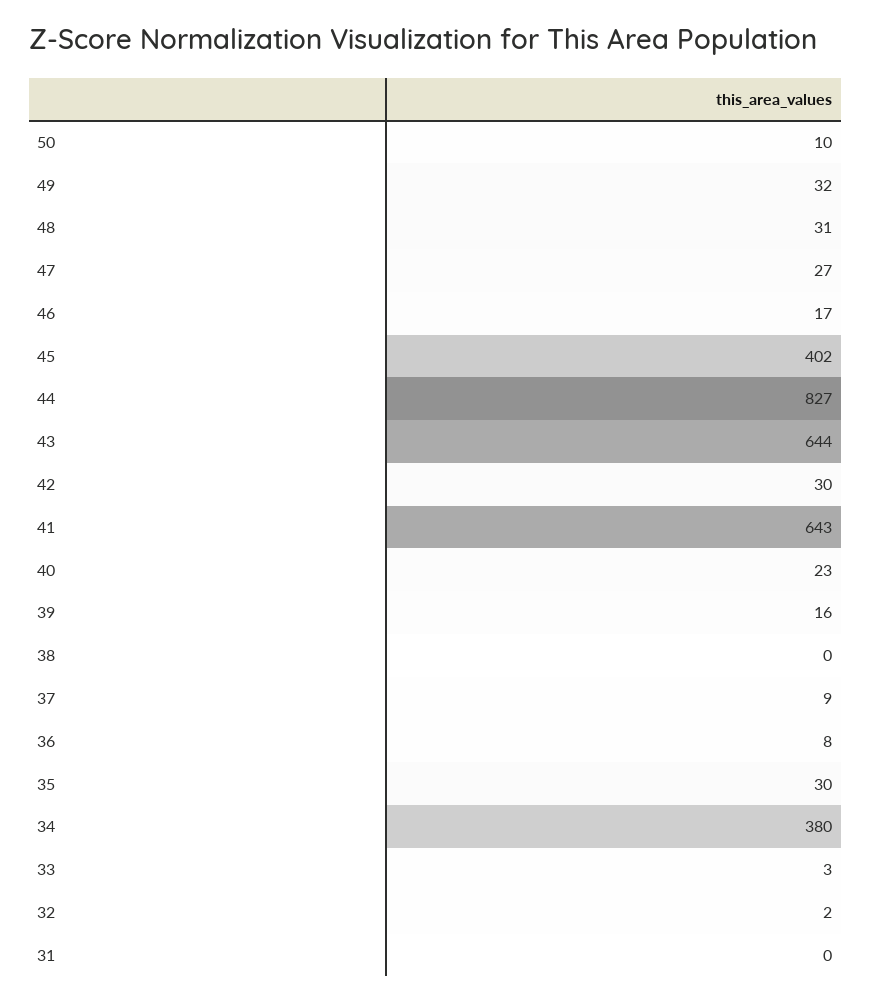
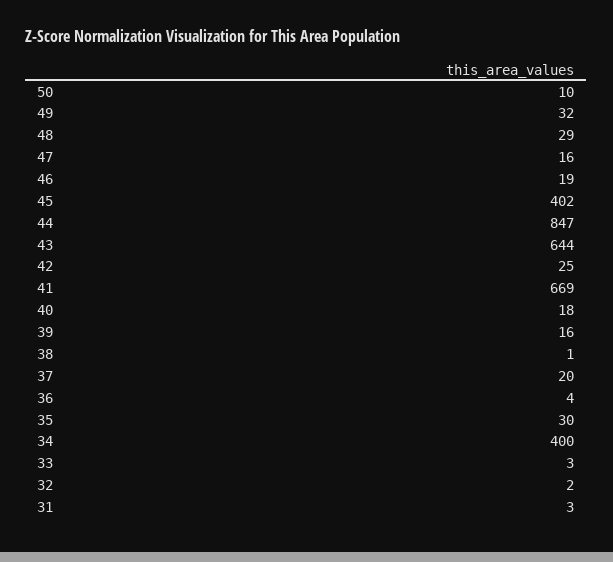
48: 31 -> 29
47: 27 -> 16
46: 17 -> 19
44: 827 -> 847
42: 30 -> 25
41: 643 -> 669
40: 23 -> 18
38: 0 -> 1
37: 9 -> 20
36: 8 -> 4
34: 380 -> 400
31: 0 -> 3

